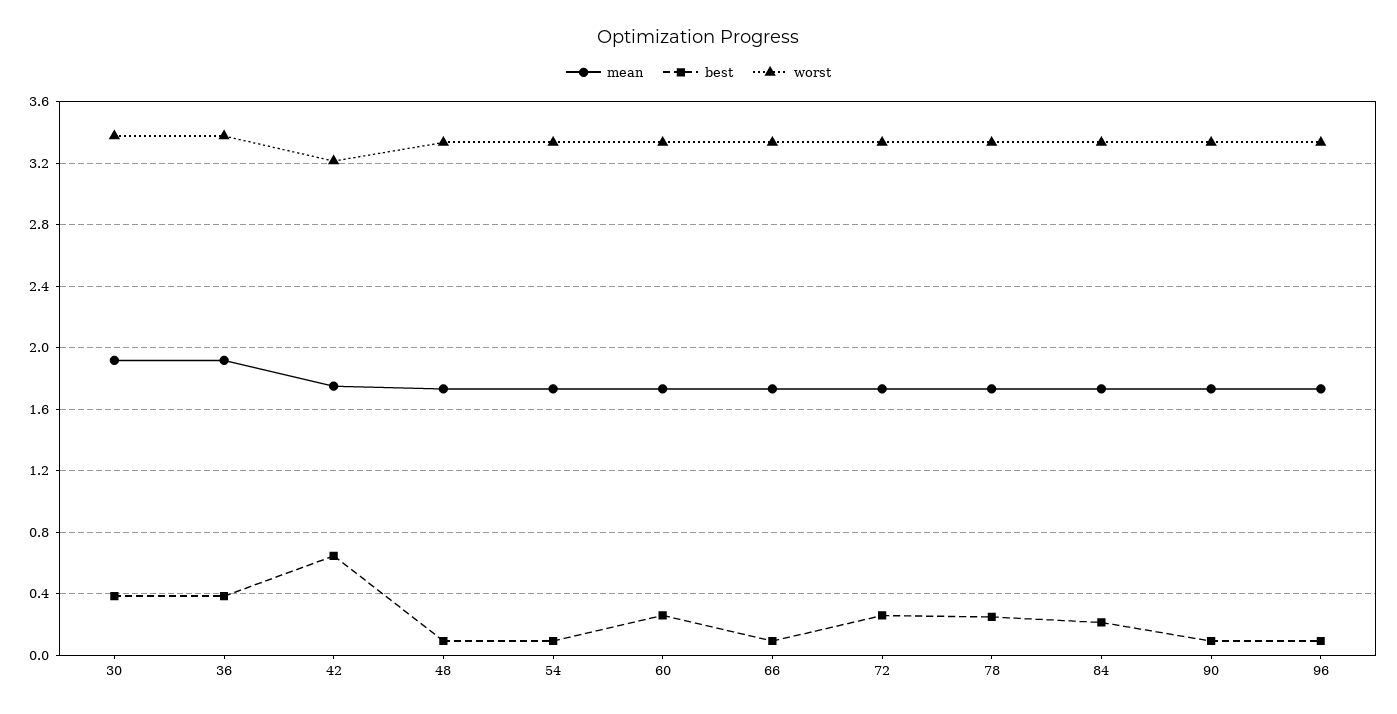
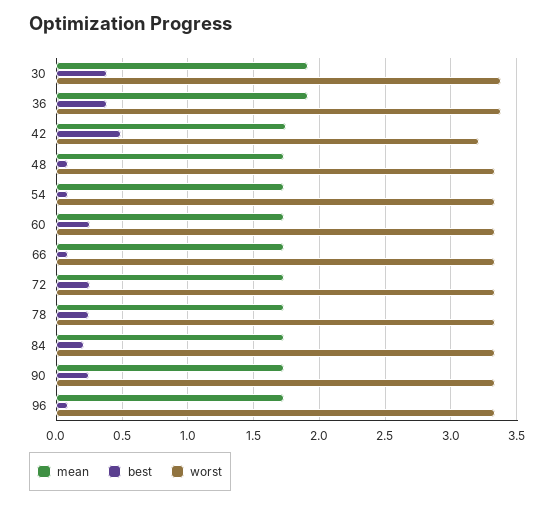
best, 42: 0.65 -> 0.5
best, 90: 0.1 -> 0.25

